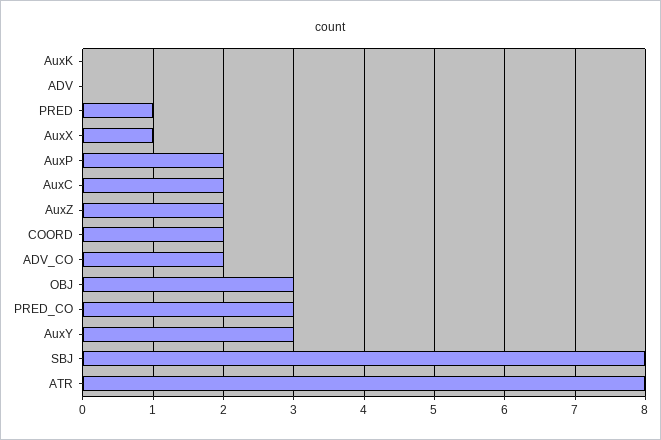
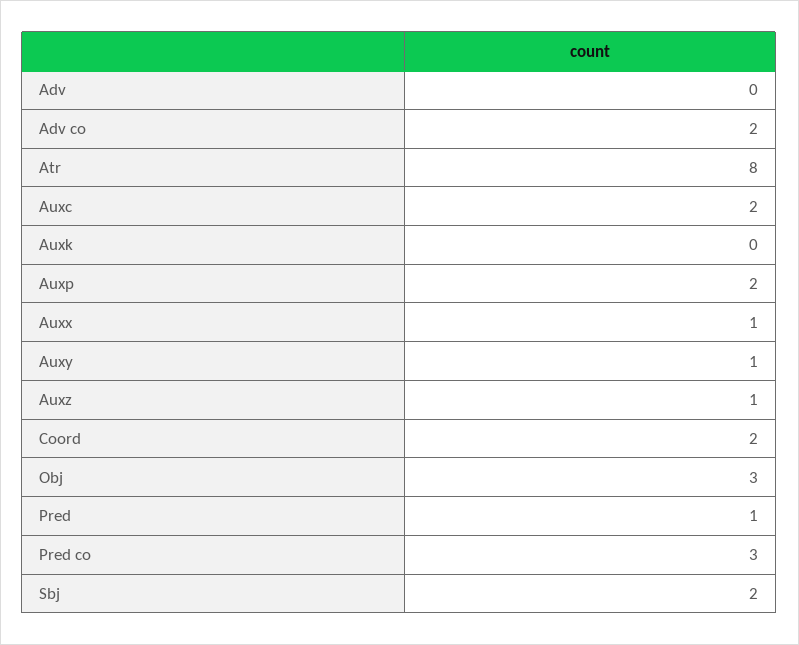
AuxZ: 2 -> 1
AuxY: 3 -> 1
SBJ: 8 -> 2

